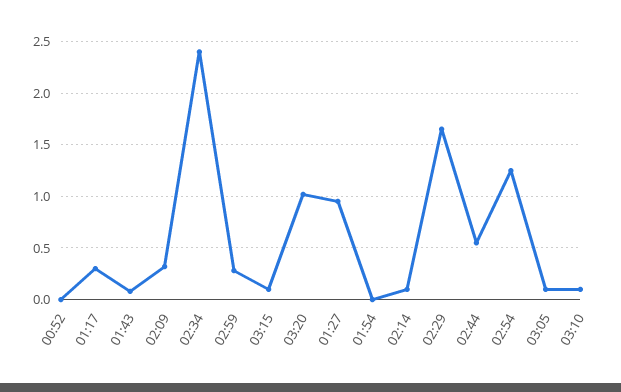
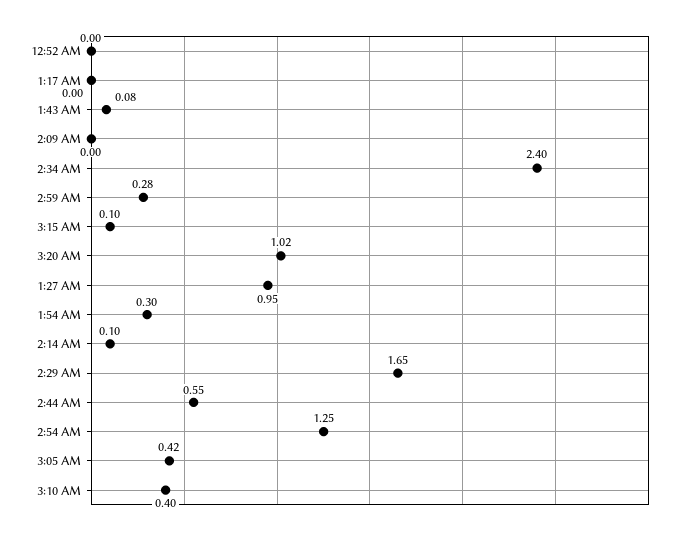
01:17: 0.3 -> 0
02:09: 0.3 -> 0
01:54: 0 -> 0.3
03:05: 0.1 -> 0.42
03:10: 0.1 -> 0.4

